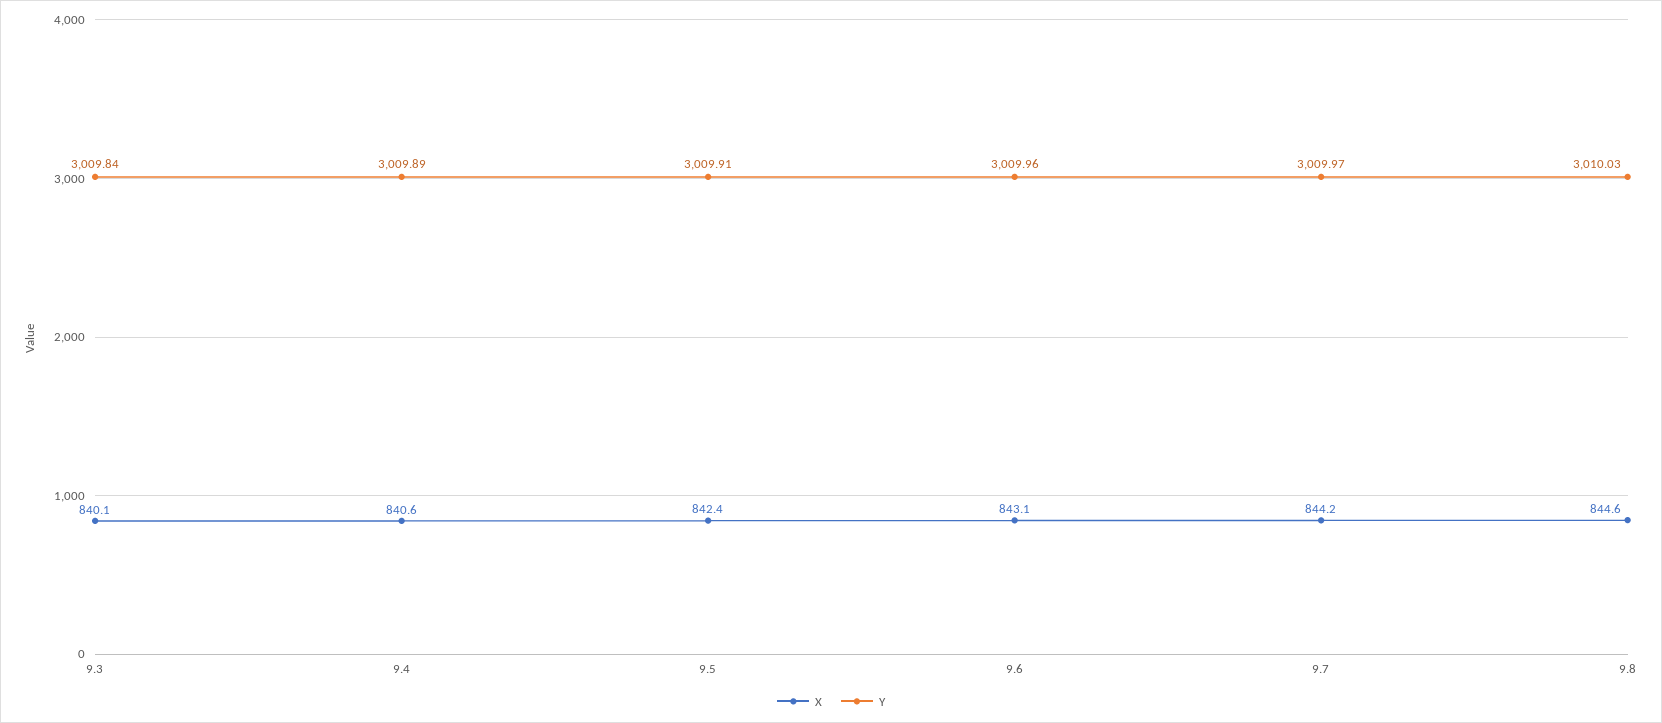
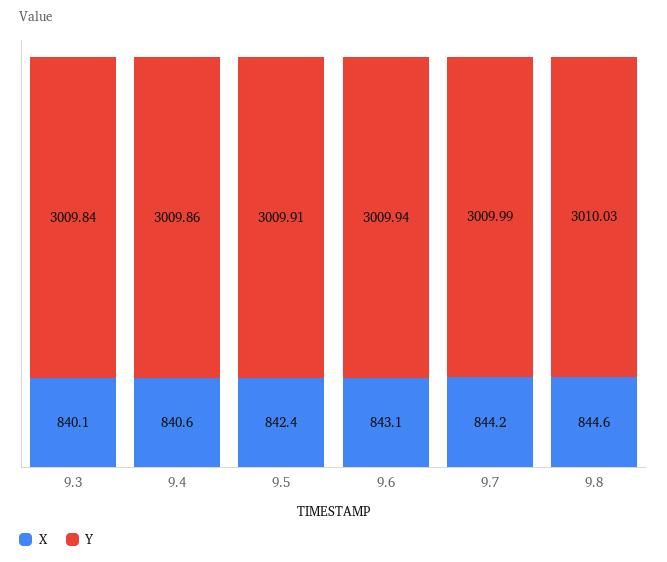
Y, 9.4: 3009.89 -> 3009.86
Y, 9.6: 3009.96 -> 3009.94
Y, 9.7: 3009.97 -> 3009.99

